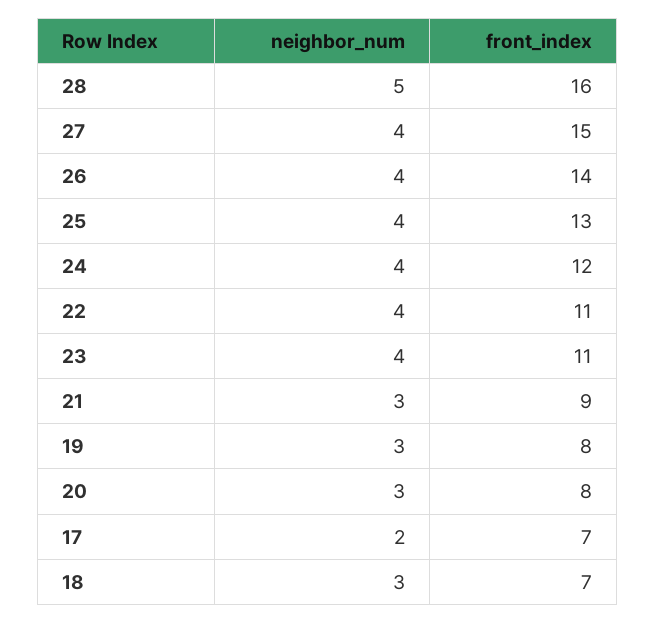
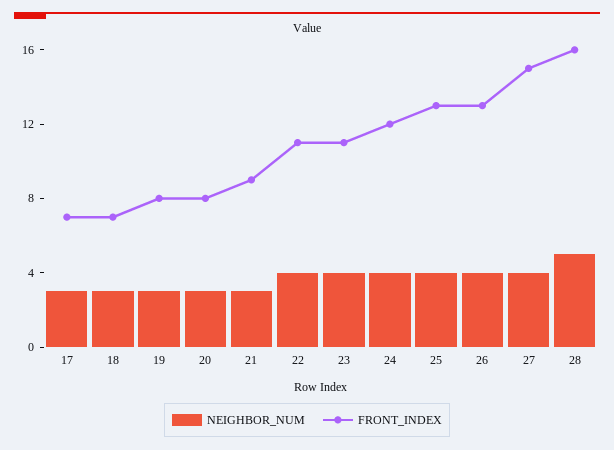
front_index, 26: 14 -> 13
neighbor_num, 17: 2 -> 3

